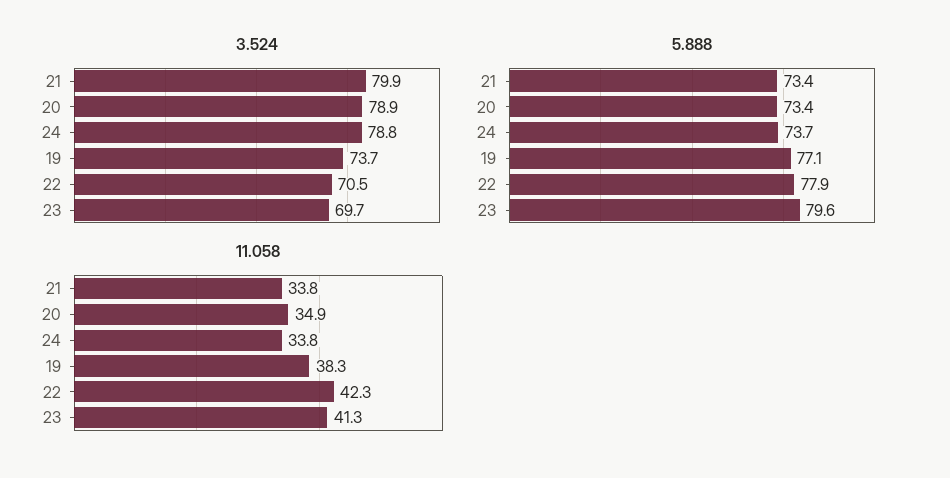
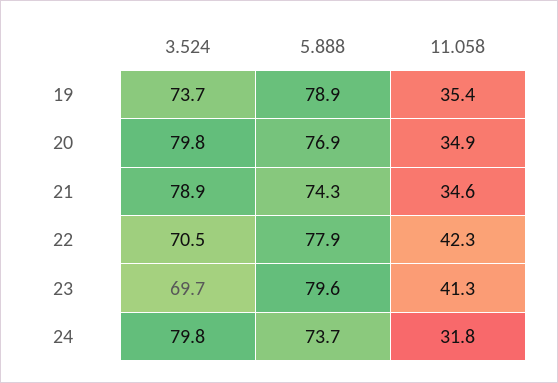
3.524, 21: 79.9 -> 78.9
3.524, 20: 78.9 -> 79.8
3.524, 24: 78.8 -> 79.8
5.888, 21: 73.4 -> 74.3
5.888, 20: 73.4 -> 76.9
5.888, 19: 77.1 -> 78.9
11.058, 21: 33.8 -> 34.6
11.058, 24: 33.8 -> 31.8
11.058, 19: 38.3 -> 35.4

